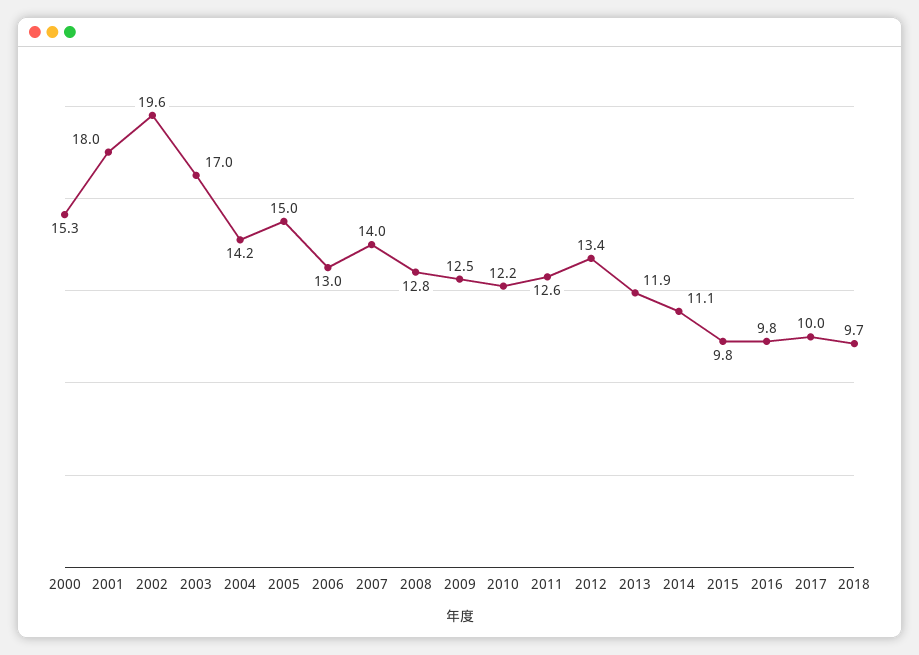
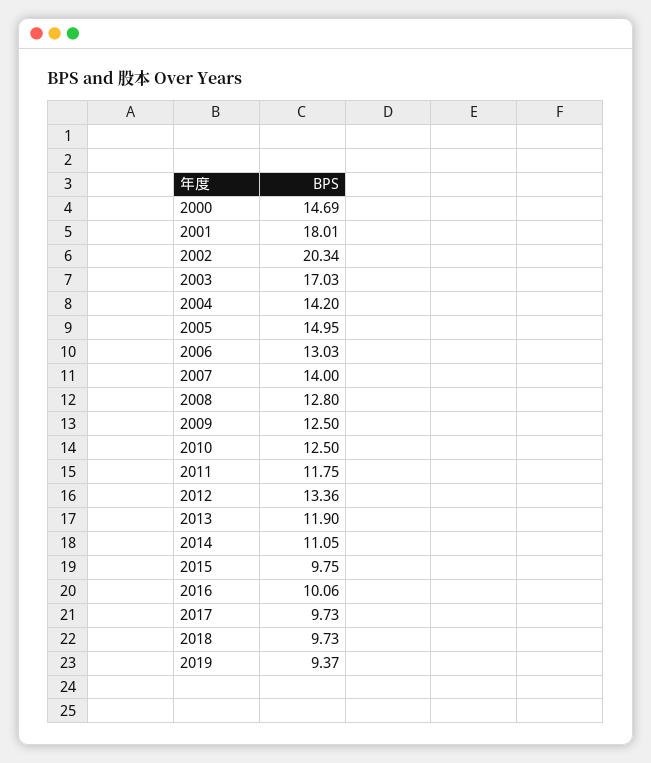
2000: 15.3 -> 14.69
2002: 19.6 -> 20.34
2010: 12.2 -> 12.5
2011: 12.6 -> 11.75
2016: 9.8 -> 10.06
2017: 10 -> 9.73
2019: none -> 9.37

